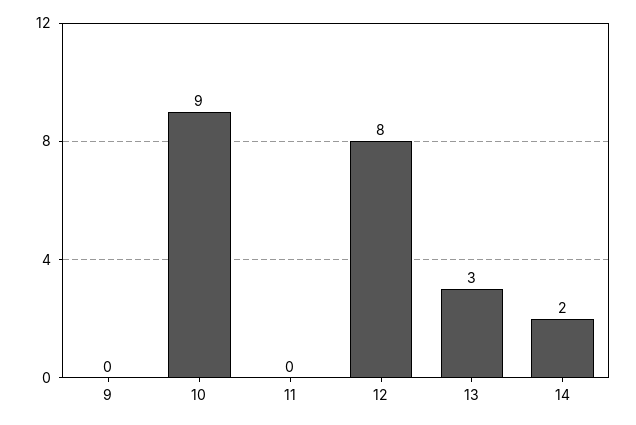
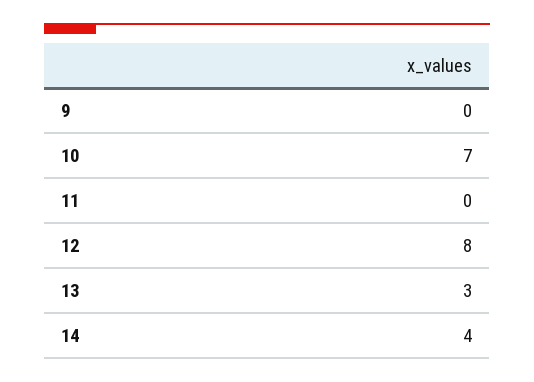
10: 9 -> 7
14: 2 -> 4

